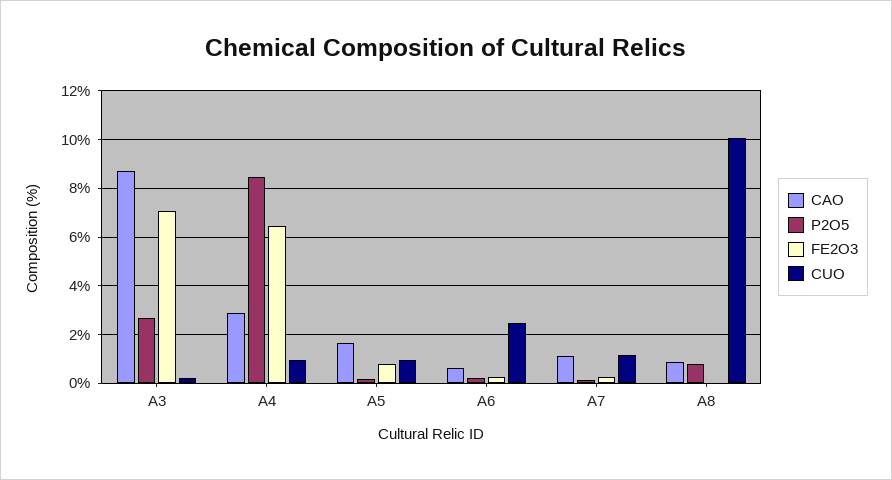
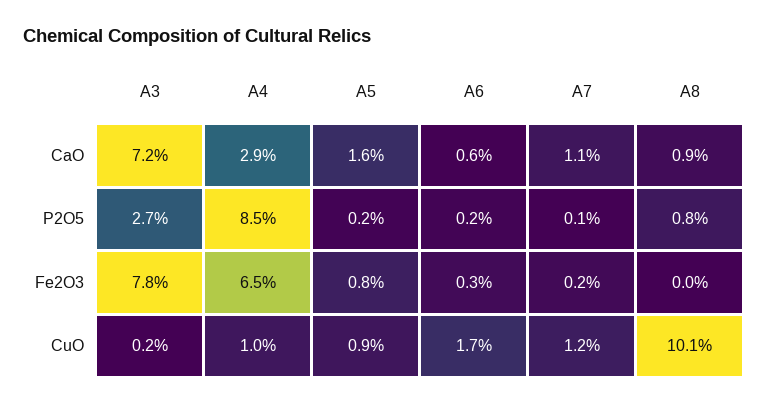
CAO, A3: 8.75 -> 7.2
FE2O3, A3: 7 -> 7.8
CUO, A6: 2.5 -> 1.7

